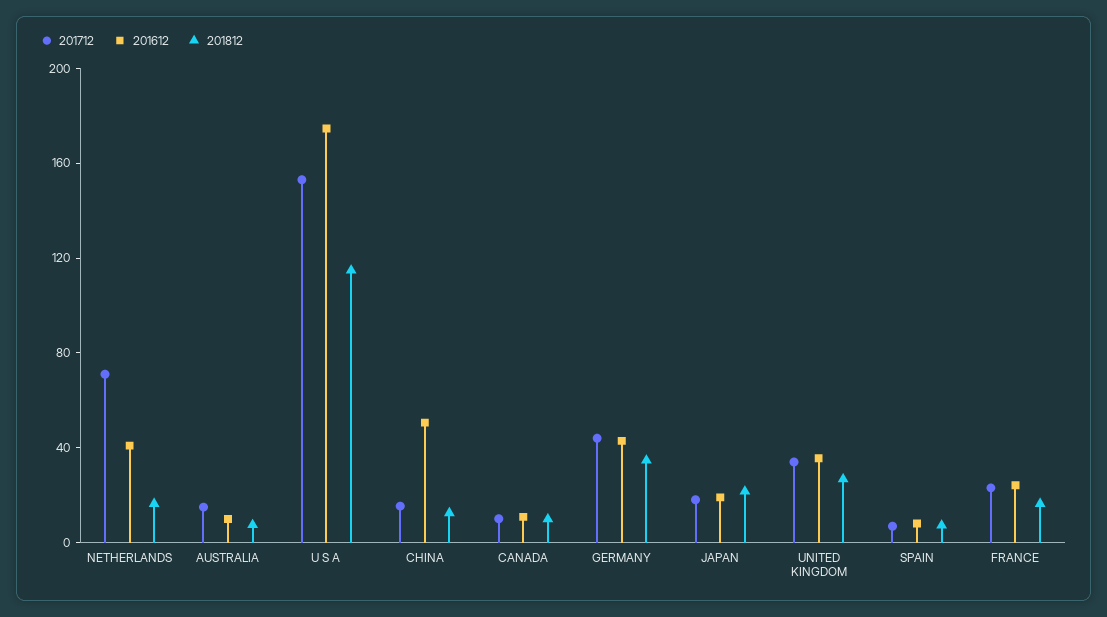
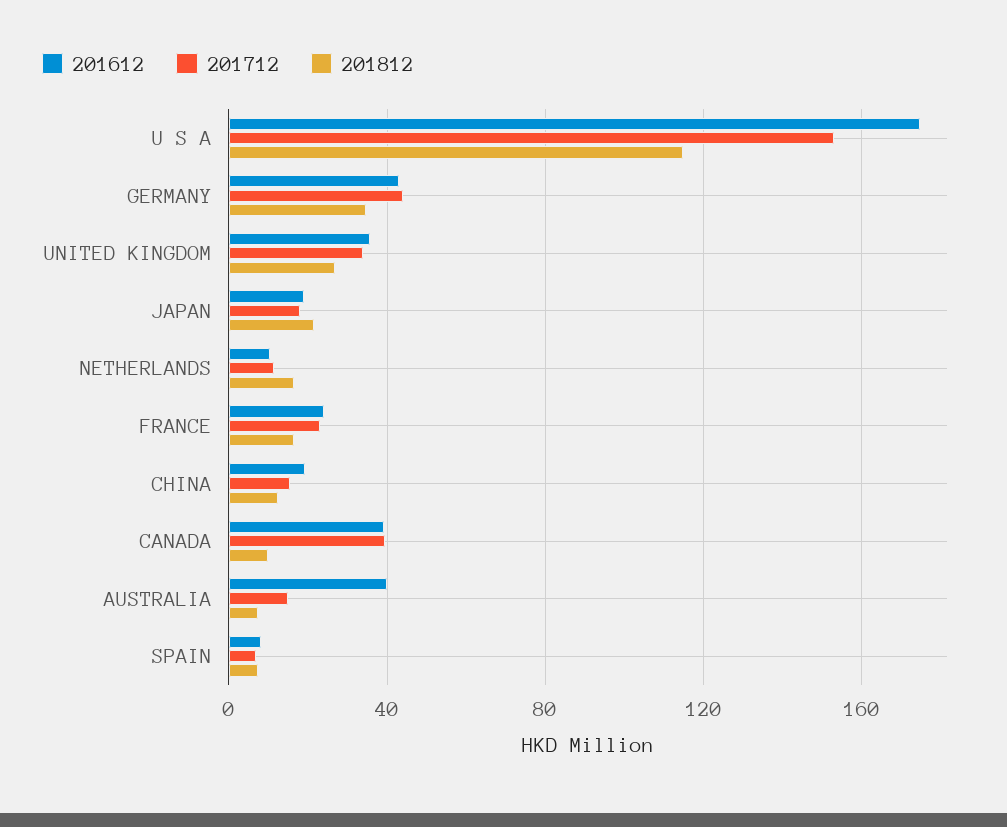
201712, NETHERLANDS: 70 -> 10
201612, NETHERLANDS: 40 -> 10
201612, AUSTRALIA: 10 -> 40
201612, CHINA: 50 -> 20
201712, CANADA: 10 -> 40
201612, CANADA: 10 -> 40

